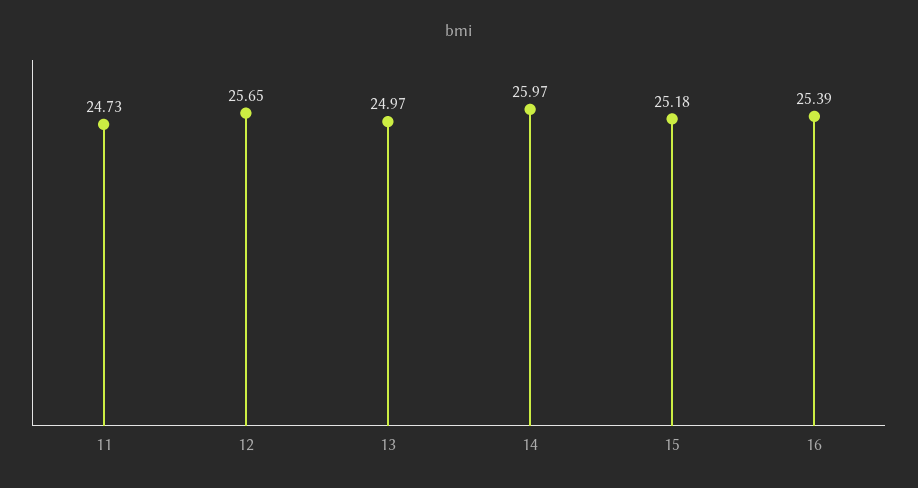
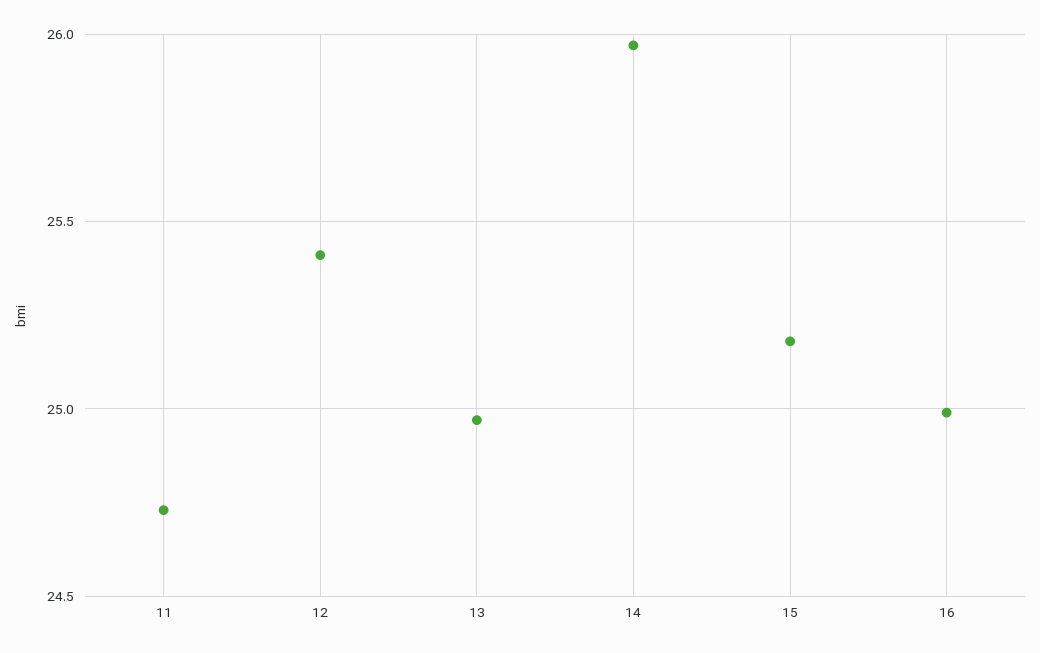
12: 25.65 -> 25.4
16: 25.39 -> 25

